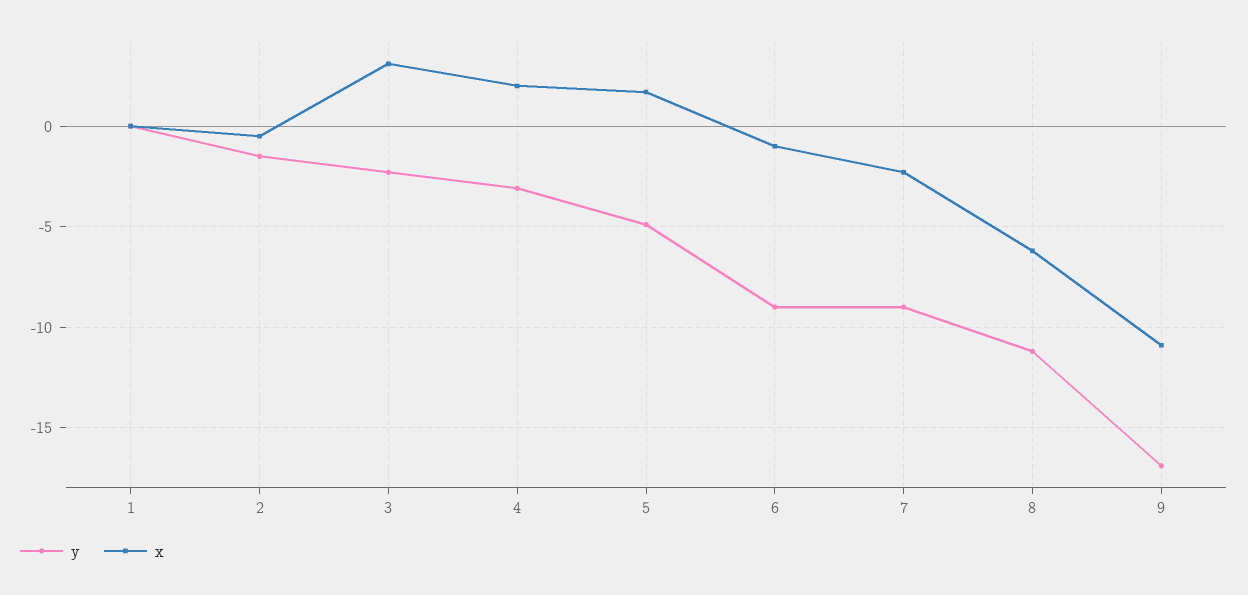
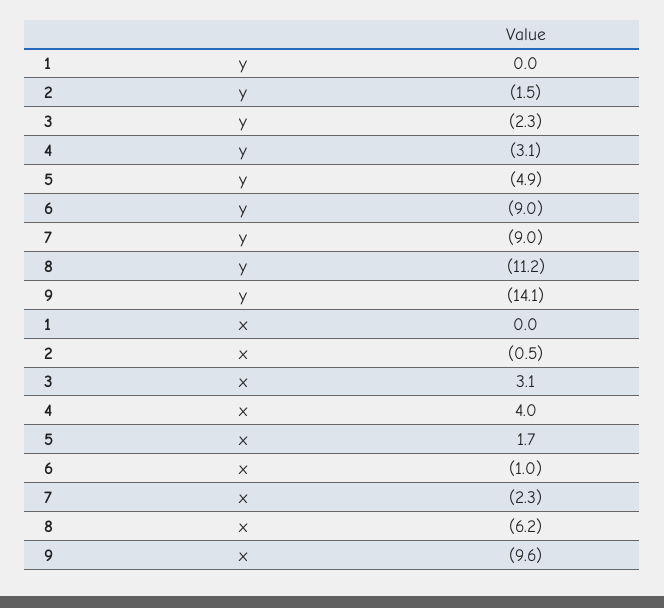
x, 4: 2 -> 4
y, 9: -17 -> -14.1
x, 9: -11 -> -9.6

